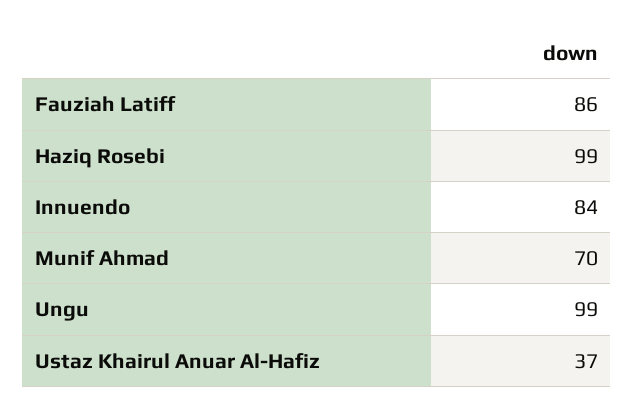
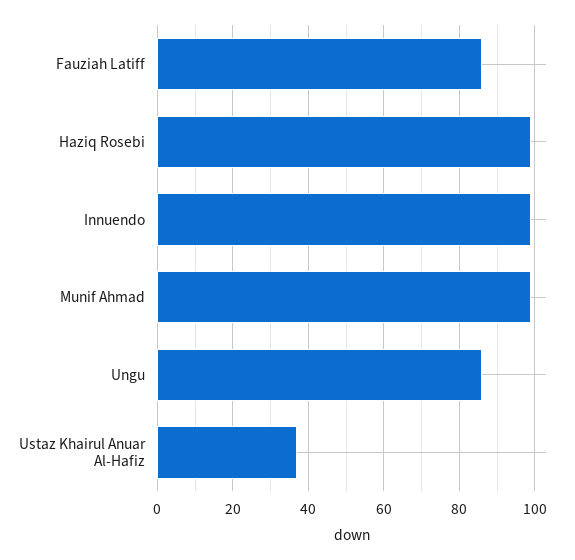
Innuendo: 84 -> 100
Munif Ahmad: 70 -> 100
Ungu: 99 -> 85

